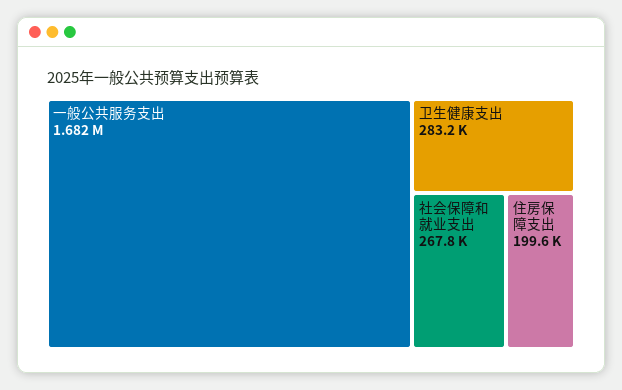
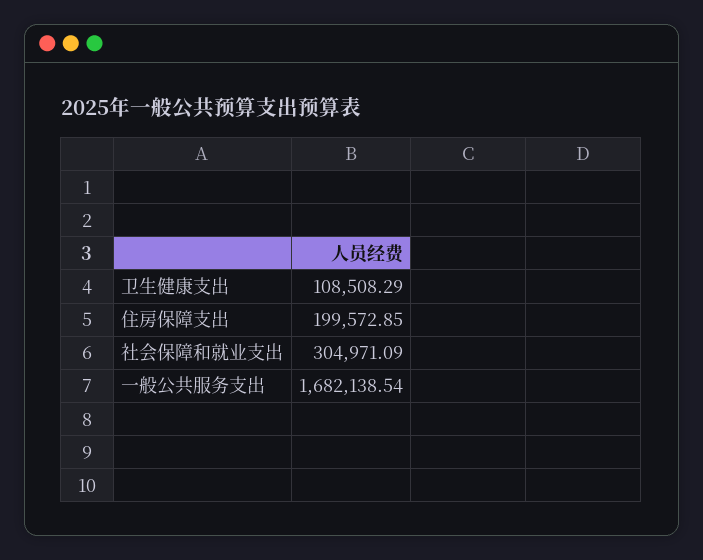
卫生健康支出: 283200 -> 108508.29
社会保障和就业支出: 267800 -> 304971.09

